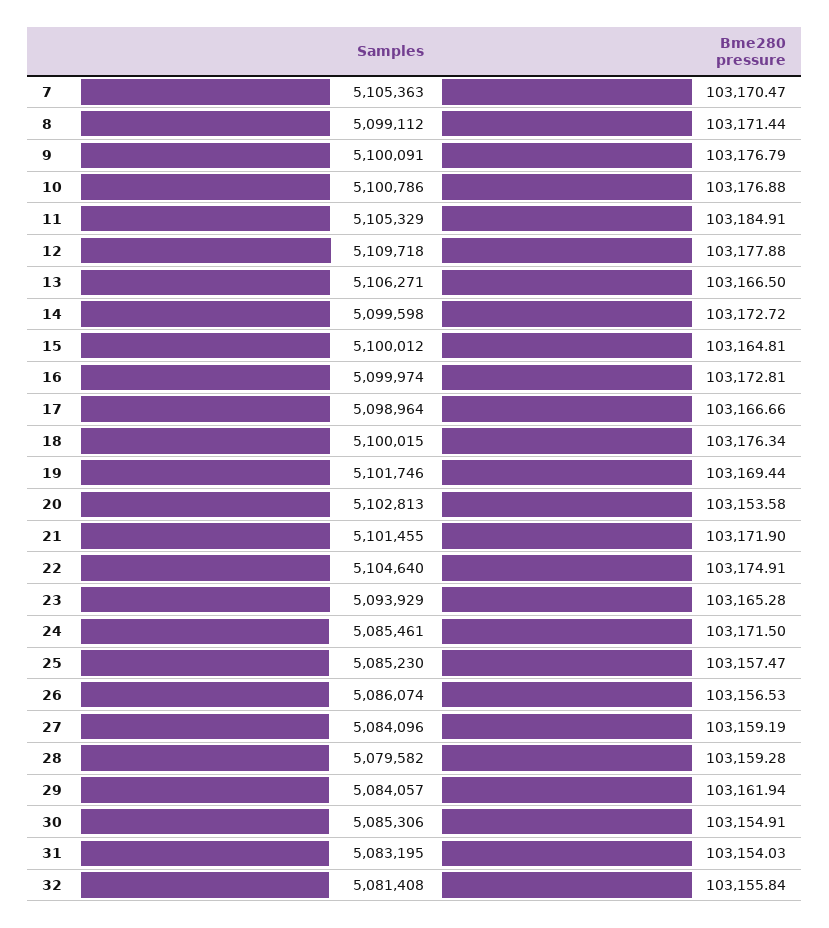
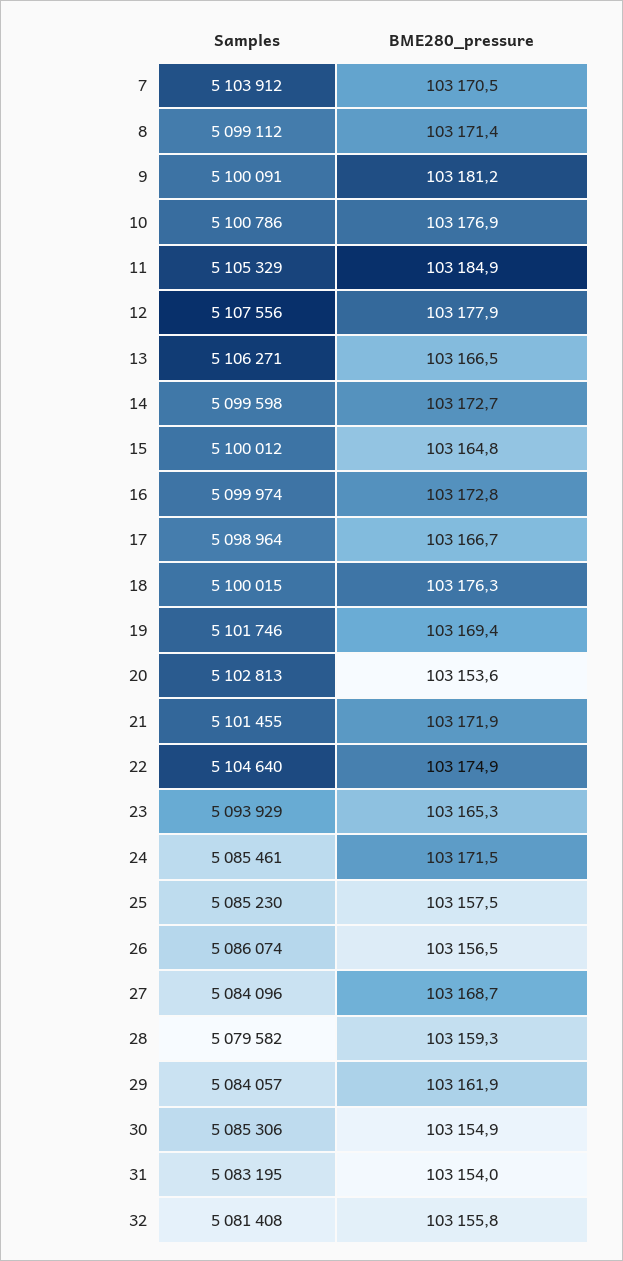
Samples, 7: 5105363 -> 5103912
Bme280 pressure, 9: 103176.79 -> 103181.2
Samples, 12: 5109718 -> 5107556
Bme280 pressure, 27: 103159.19 -> 103168.7

